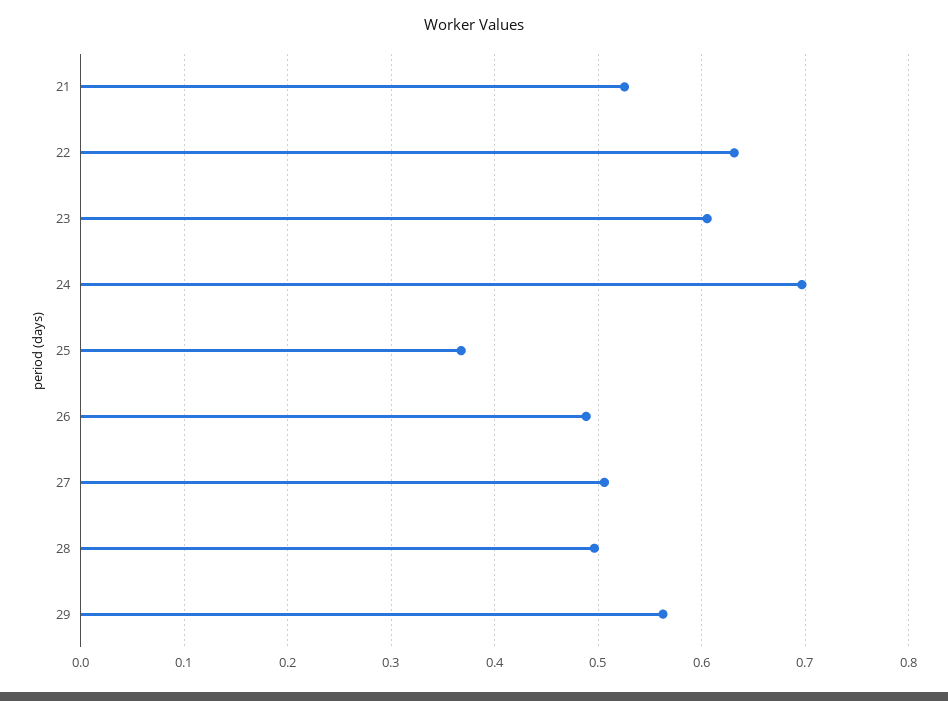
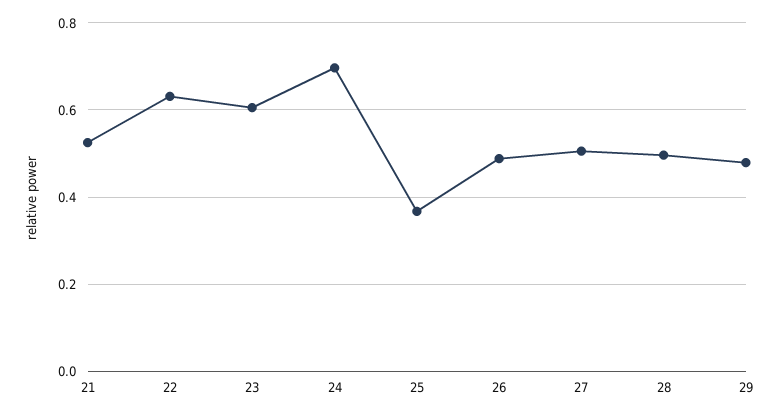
29: 0.56 -> 0.48

